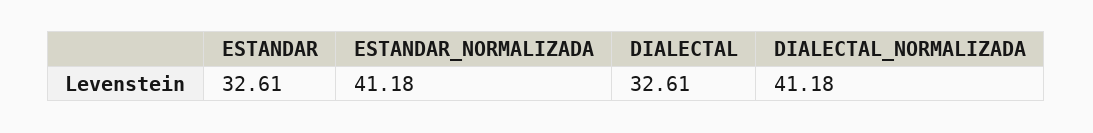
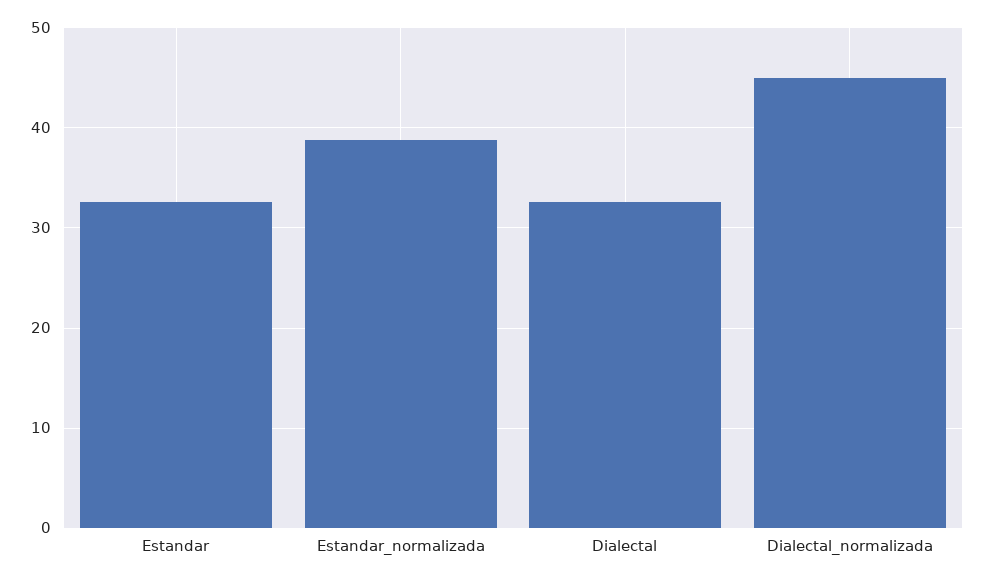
ESTANDAR_NORMALIZADA: 41.18 -> 39
DIALECTAL_NORMALIZADA: 41.18 -> 45

